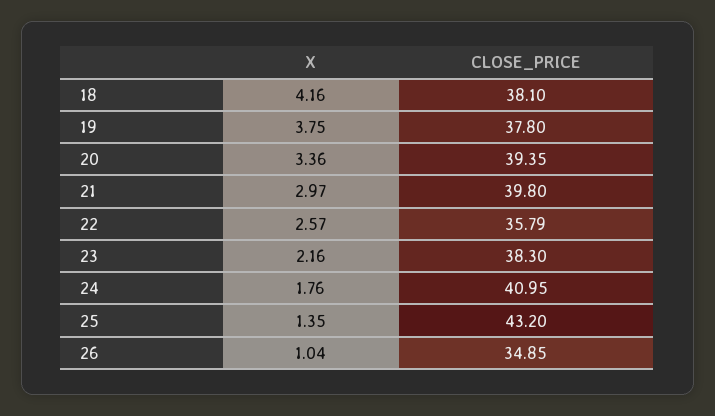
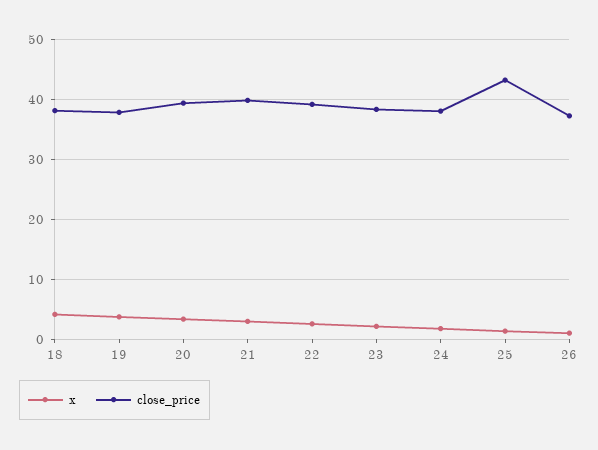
CLOSE_PRICE, 22: 35.79 -> 39
CLOSE_PRICE, 24: 40.95 -> 38
CLOSE_PRICE, 26: 34.85 -> 37

